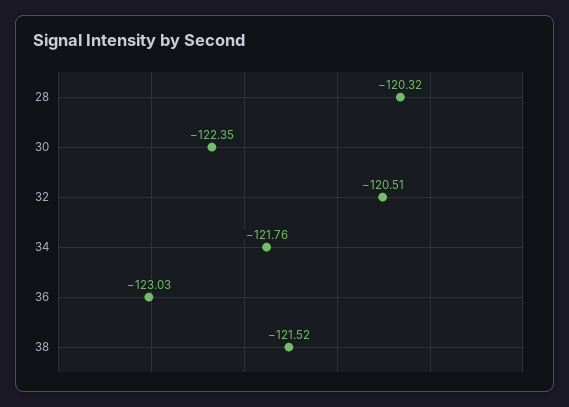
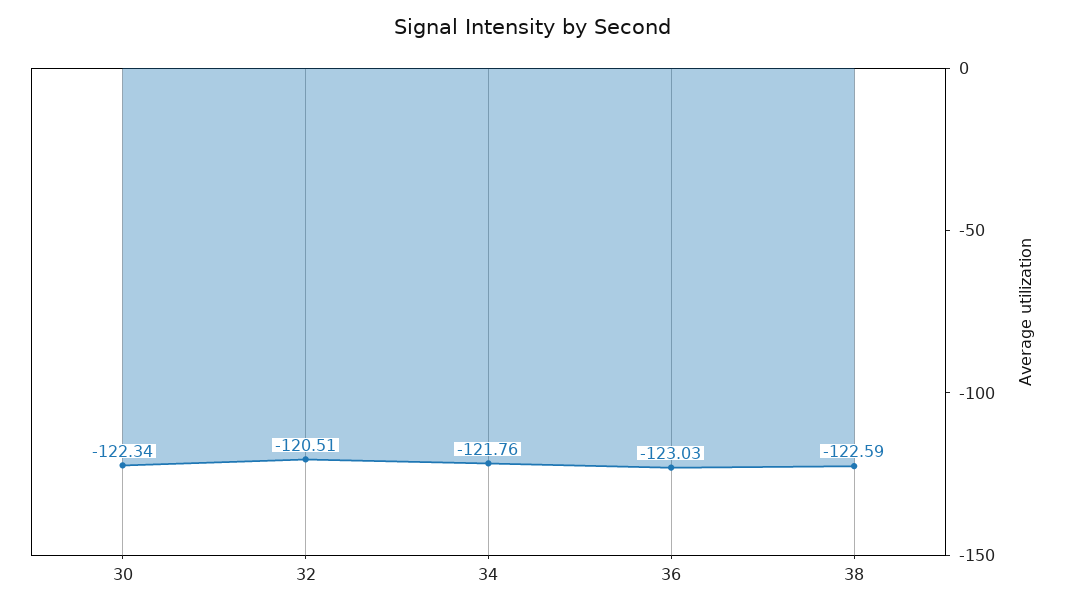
28: -120.32 -> none
30: -122.35 -> -122.34
38: -121.52 -> -122.59

